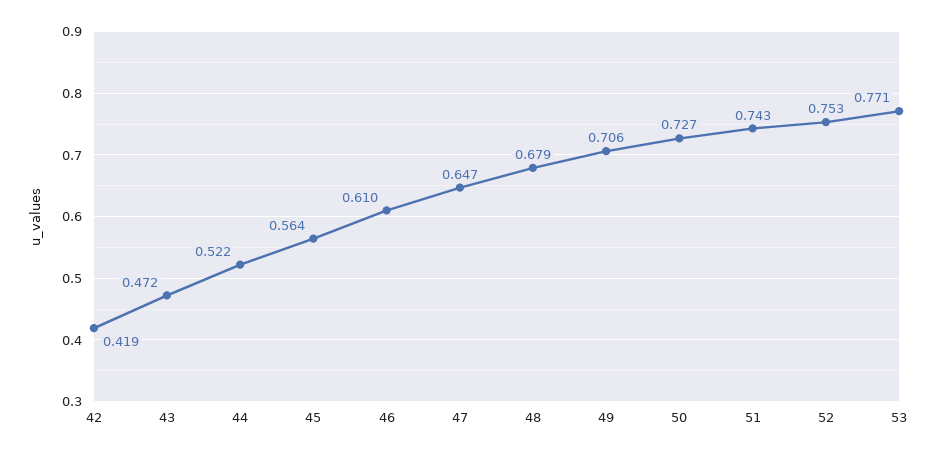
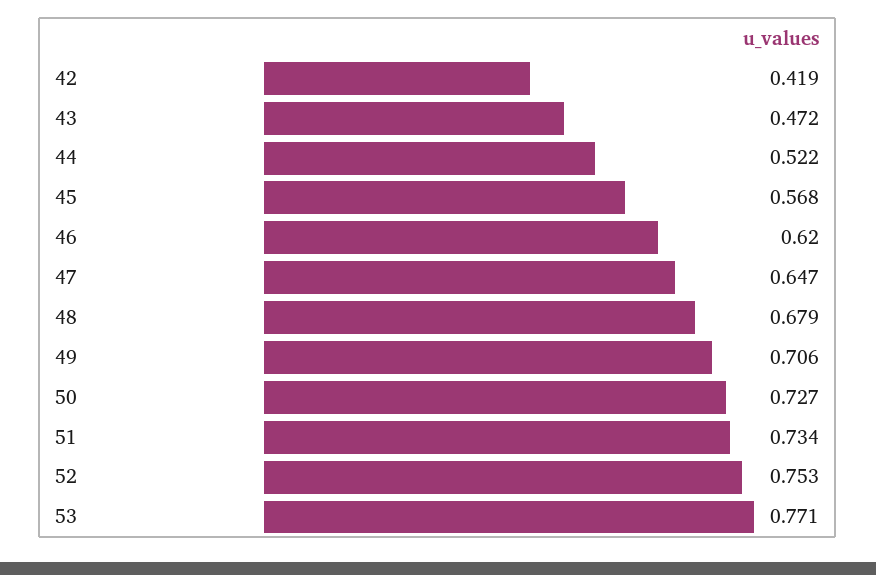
45: 0.564 -> 0.568
46: 0.61 -> 0.62
51: 0.743 -> 0.734

